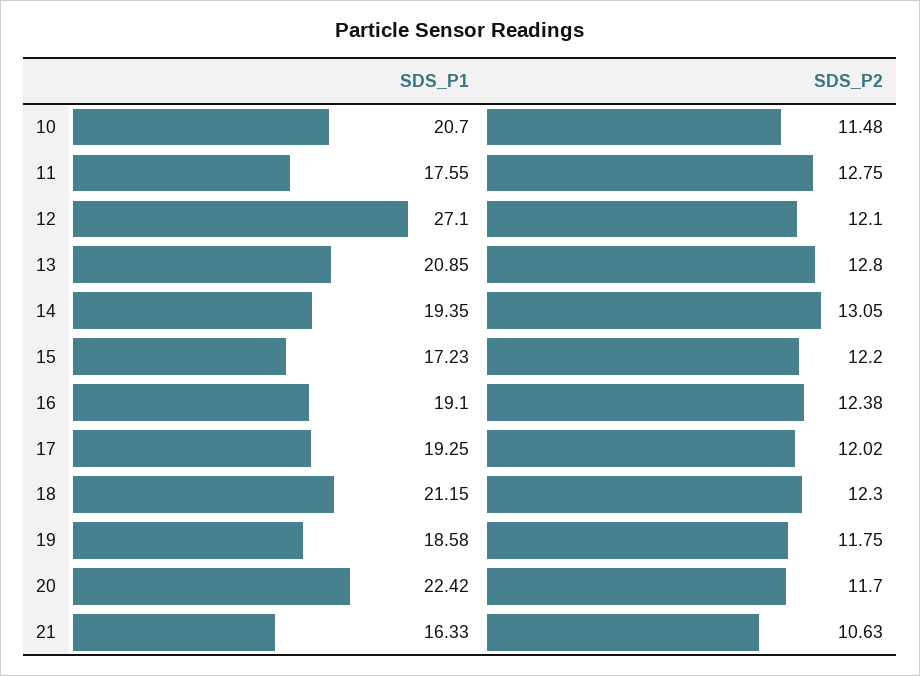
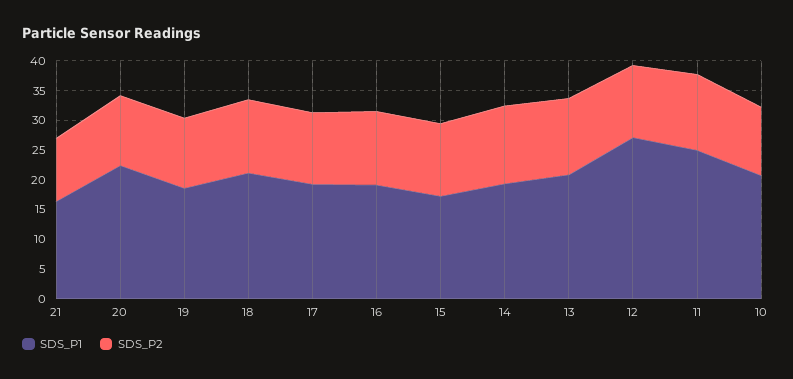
SDS_P1, 11: 17.55 -> 25

